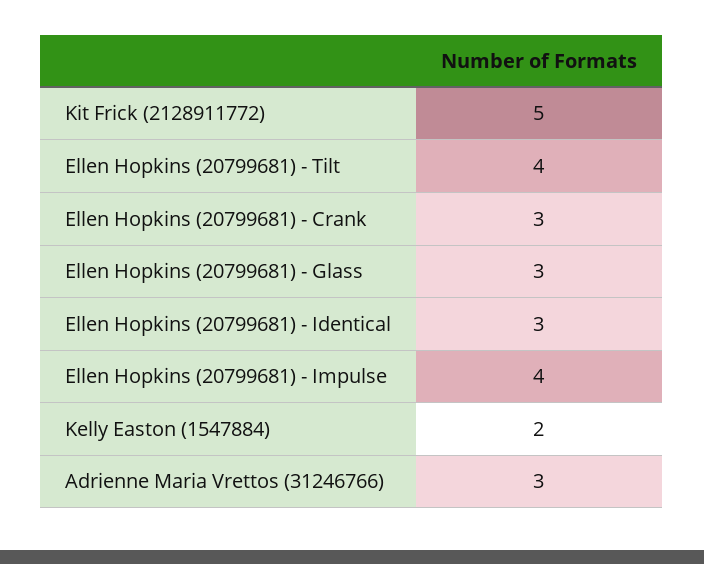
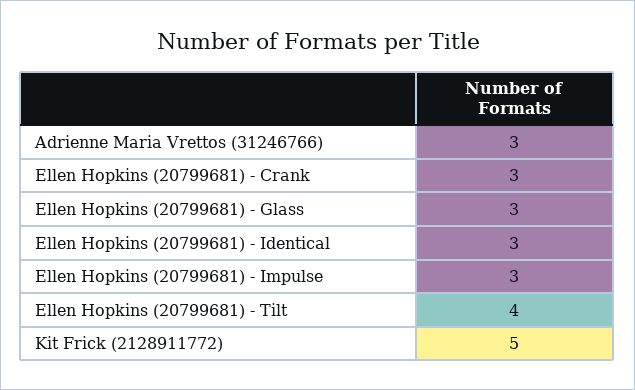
Ellen Hopkins (20799681) - Impulse: 4 -> 3
Kelly Easton (1547884): 2 -> none

